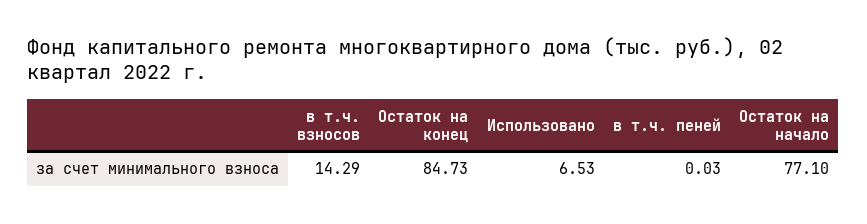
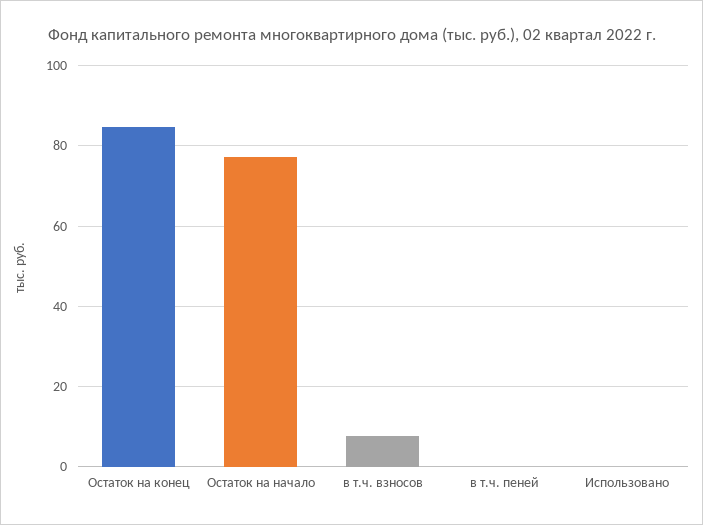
в т.ч. взносов: 14.29 -> 8
Использовано: 6.53 -> 0

